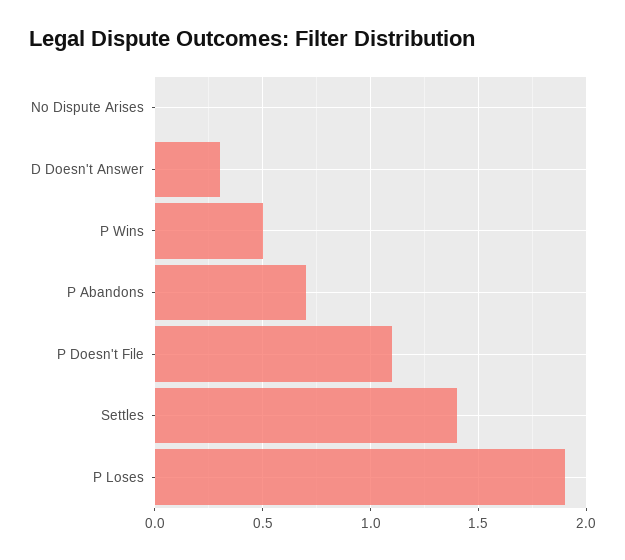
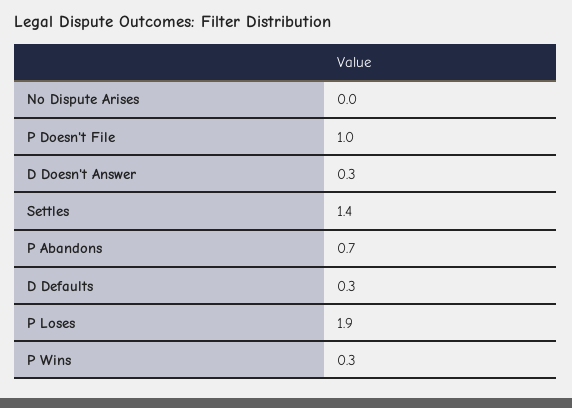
P Wins: 0.5 -> 0.3
P Doesn't File: 1.1 -> 1
D Defaults: none -> 0.3

